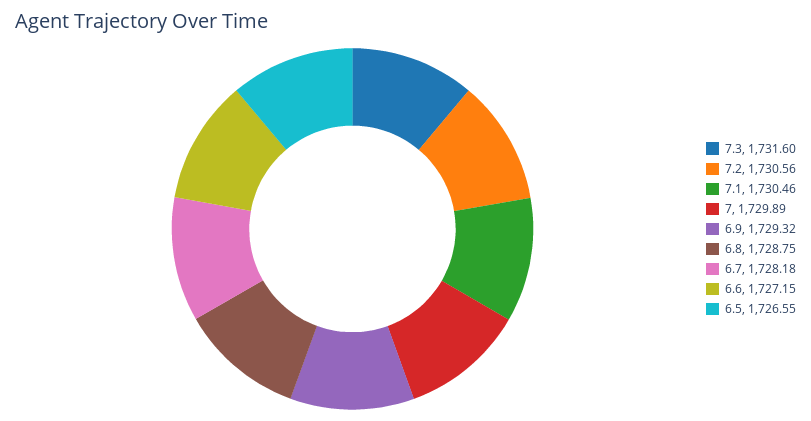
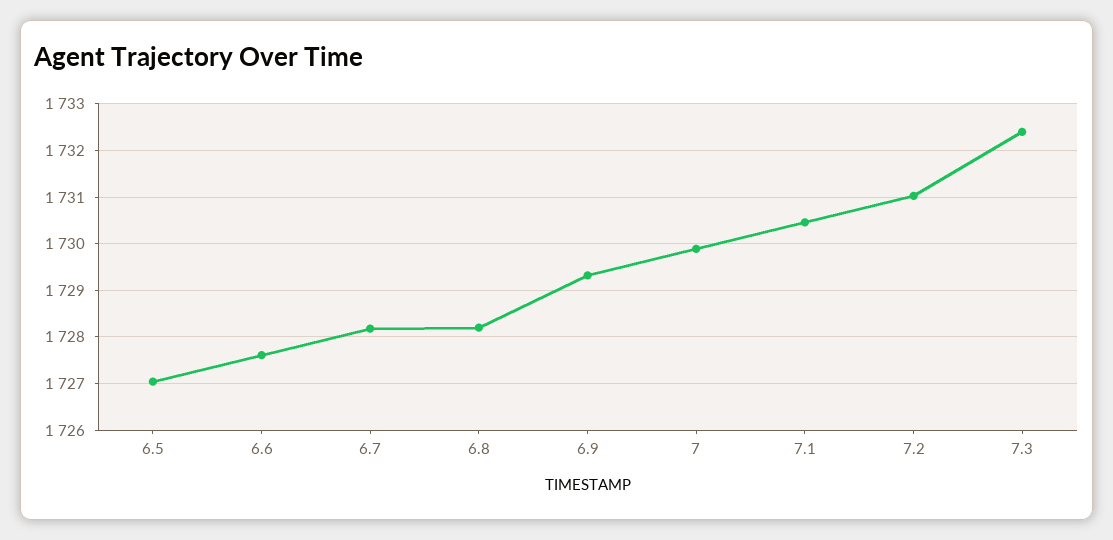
7.3: 1731.6 -> 1732.4
7.2: 1730.56 -> 1731
6.8: 1728.75 -> 1728.2
6.6: 1727.15 -> 1727.6
6.5: 1726.55 -> 1727

